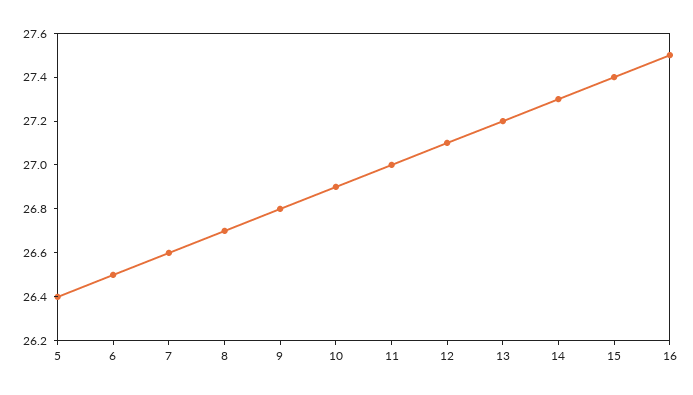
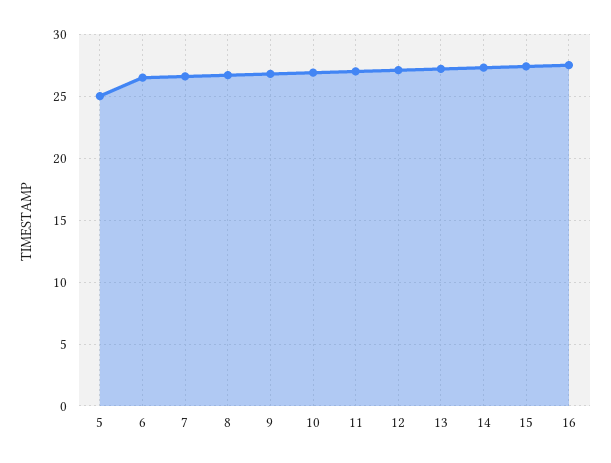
5: 26.4 -> 25

